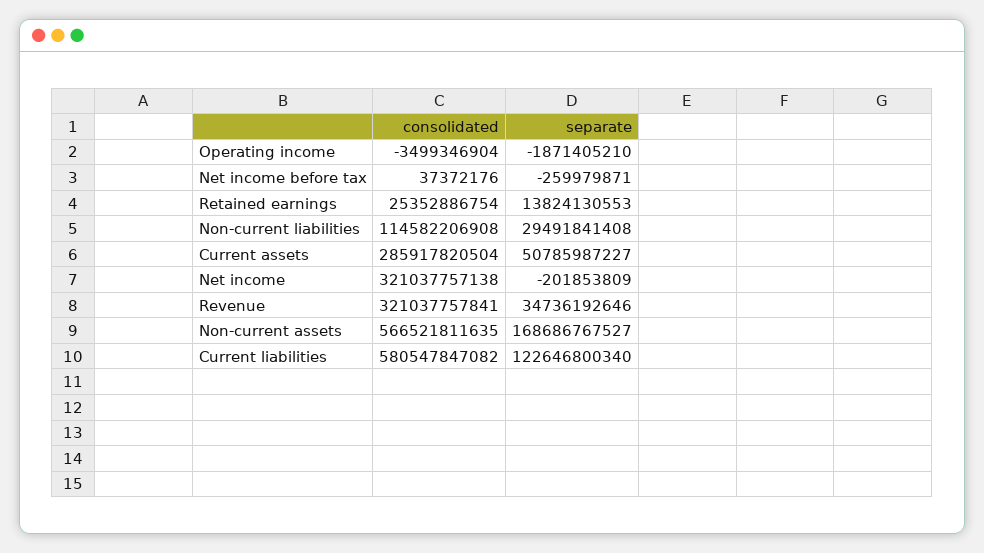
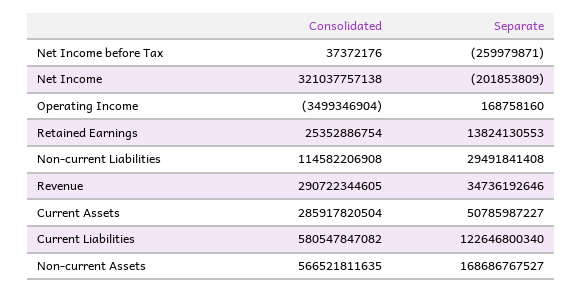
separate, Operating income: -1871405210 -> 168758160
consolidated, Revenue: 321037757841 -> 290722344605

